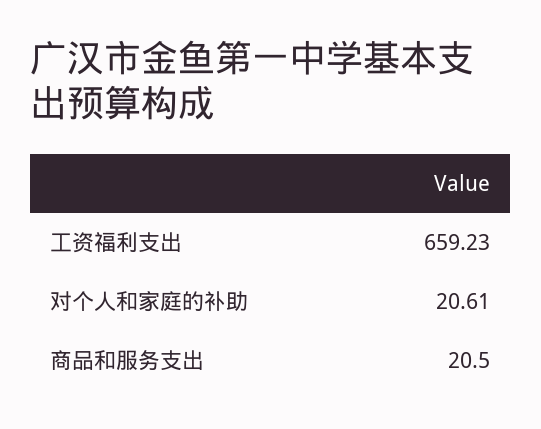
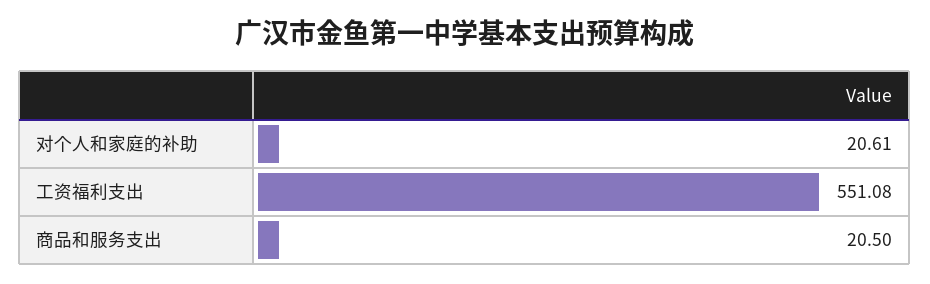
工资福利支出: 659.23 -> 551.08

